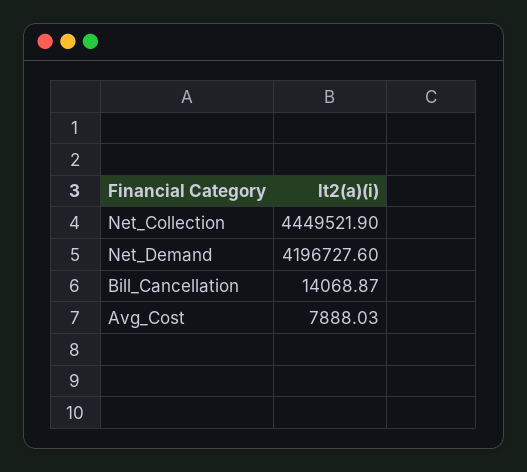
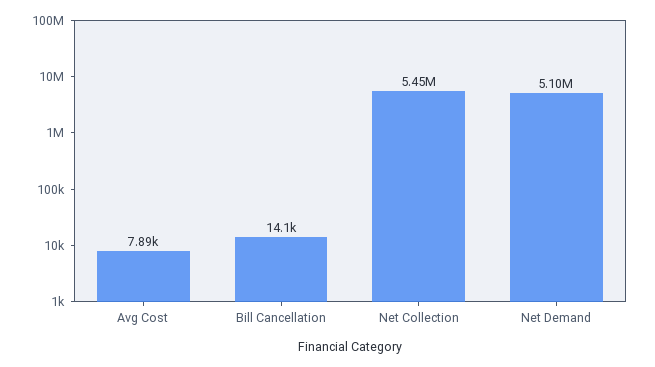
Net_Collection: 4449521.9 -> 5450000
Net_Demand: 4196727.6 -> 5100000

